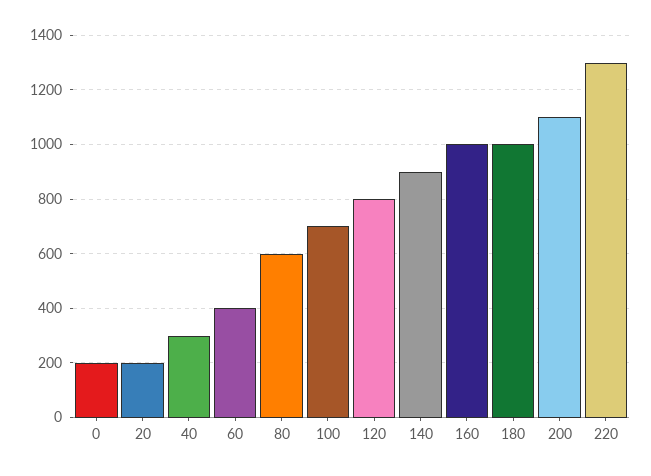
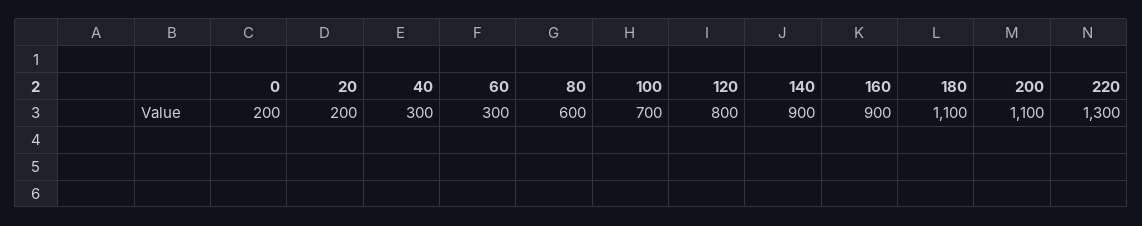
60: 400 -> 300
160: 1000 -> 900
180: 1000 -> 1100

